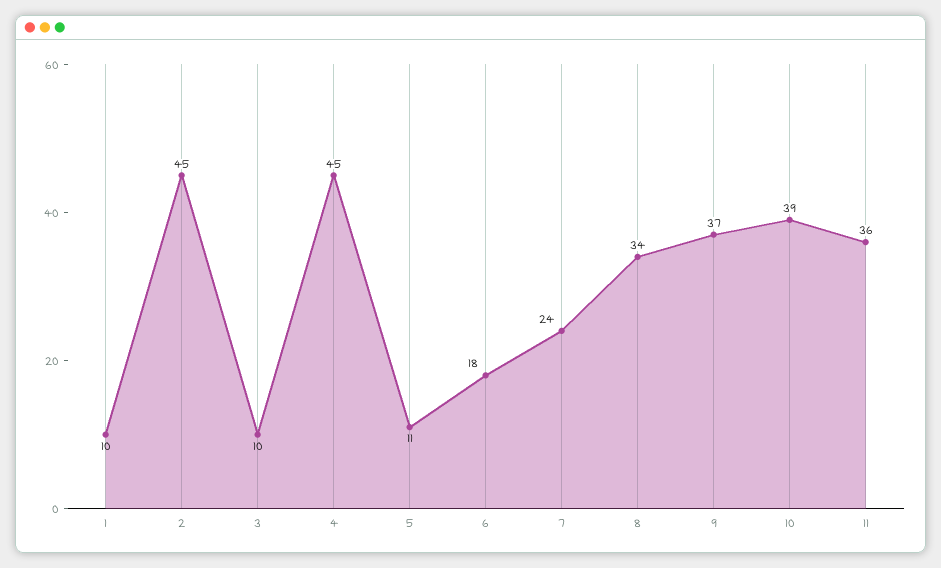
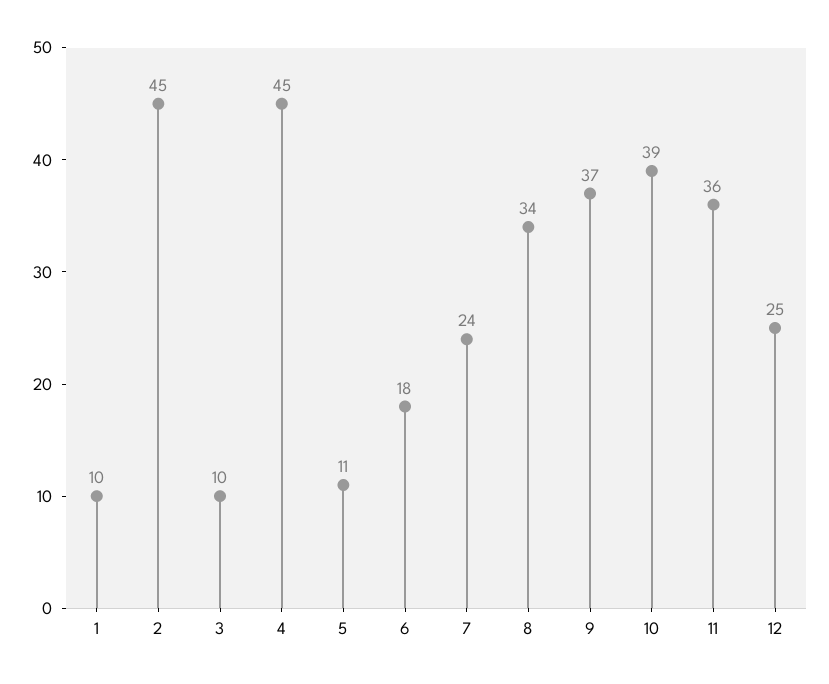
12: none -> 25

